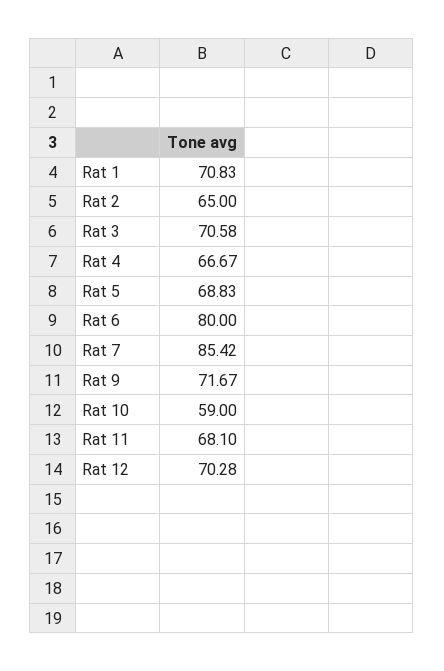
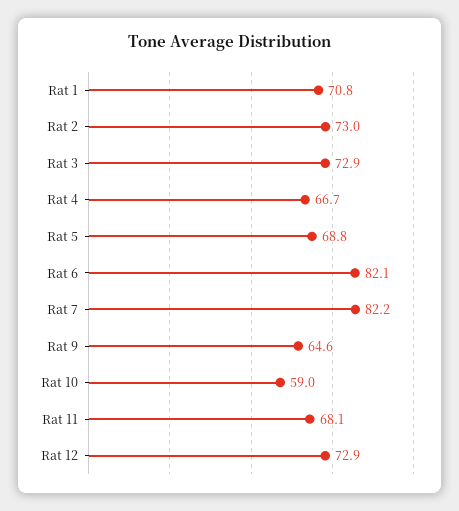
Rat 2: 65 -> 73
Rat 3: 70.58 -> 72.9
Rat 6: 80 -> 82.1
Rat 7: 85.42 -> 82.2
Rat 9: 71.67 -> 64.6
Rat 12: 70.28 -> 72.9

